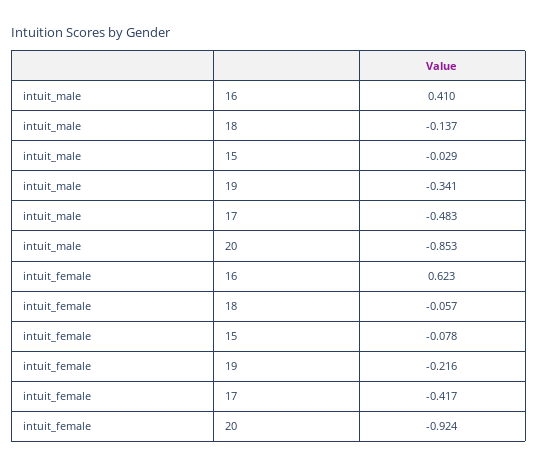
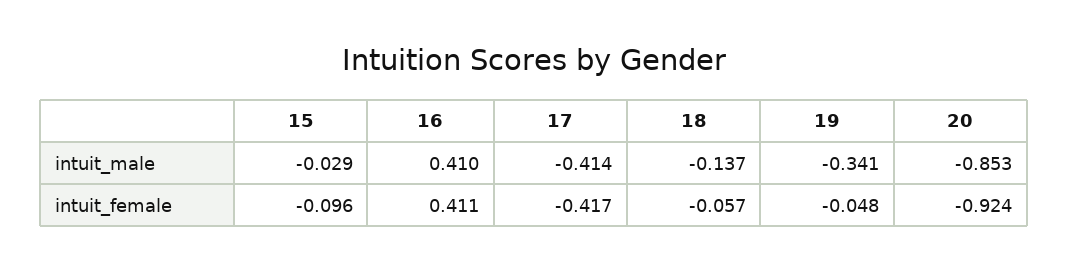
intuit_male, 17: -0.483 -> -0.414
intuit_female, 16: 0.623 -> 0.411
intuit_female, 15: -0.078 -> -0.096
intuit_female, 19: -0.216 -> -0.048

